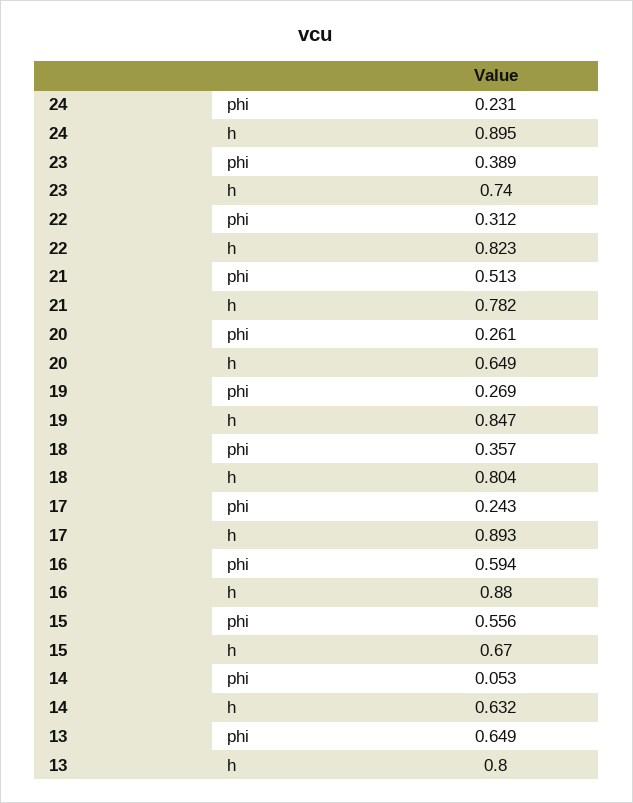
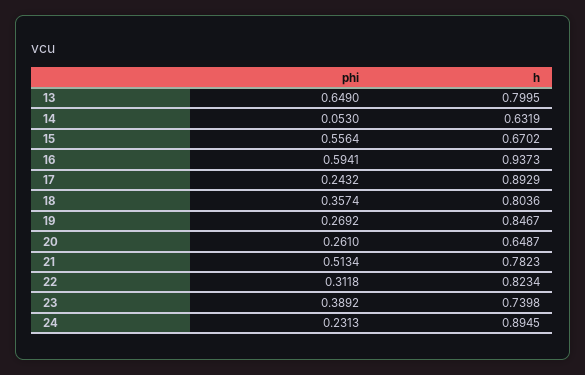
16, h: 0.88 -> 0.9373

